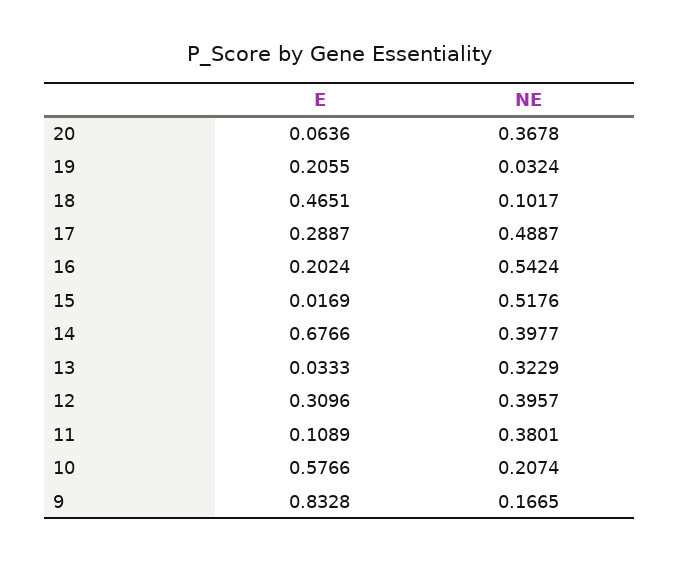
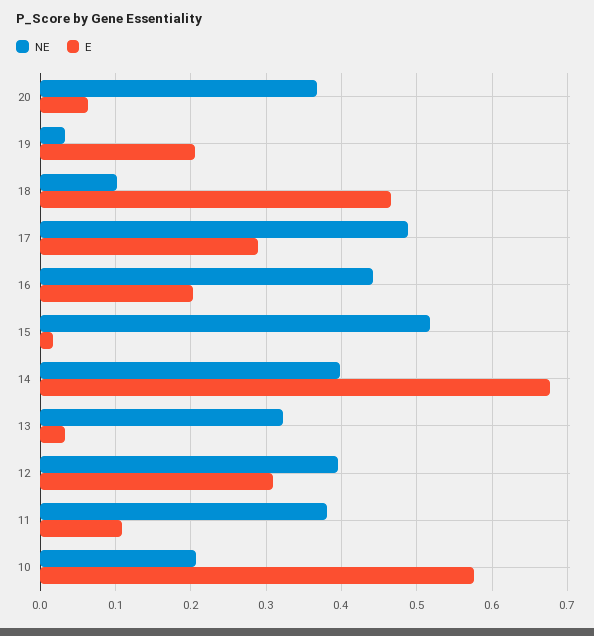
NE, 16: 0.5424 -> 0.44
E, 9: 0.8328 -> none
NE, 9: 0.1665 -> none

